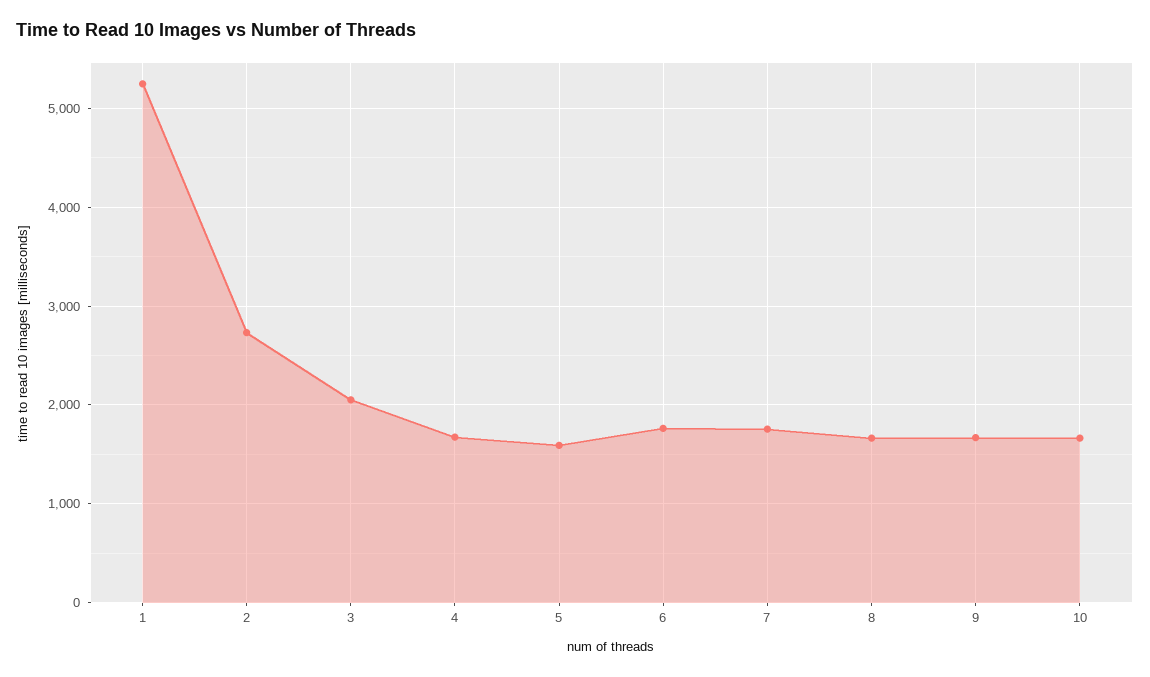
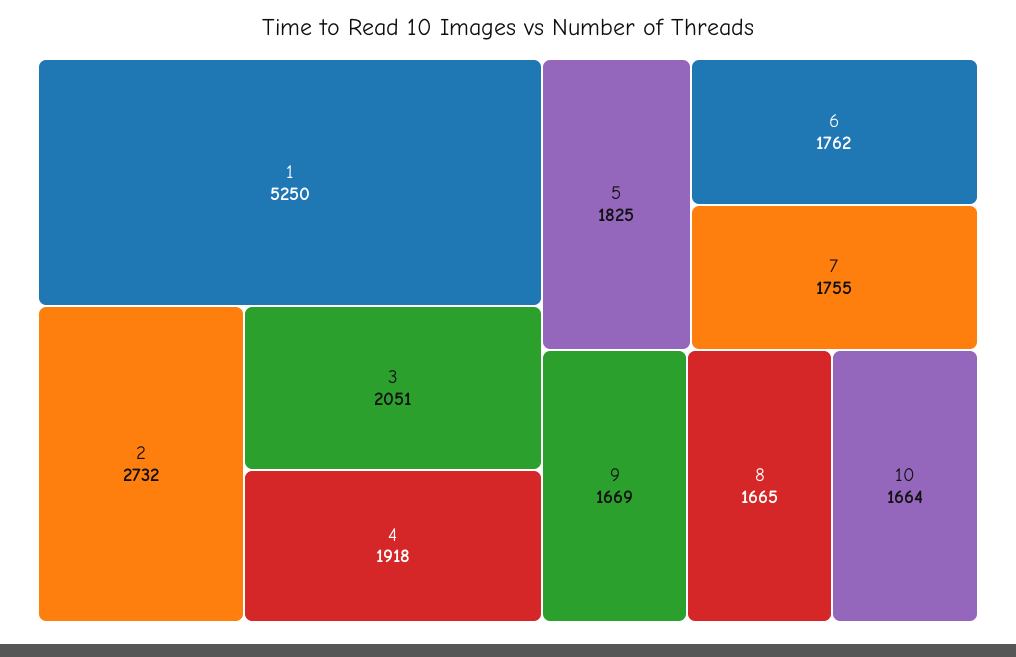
4: 1700 -> 1918
5: 1600 -> 1825

